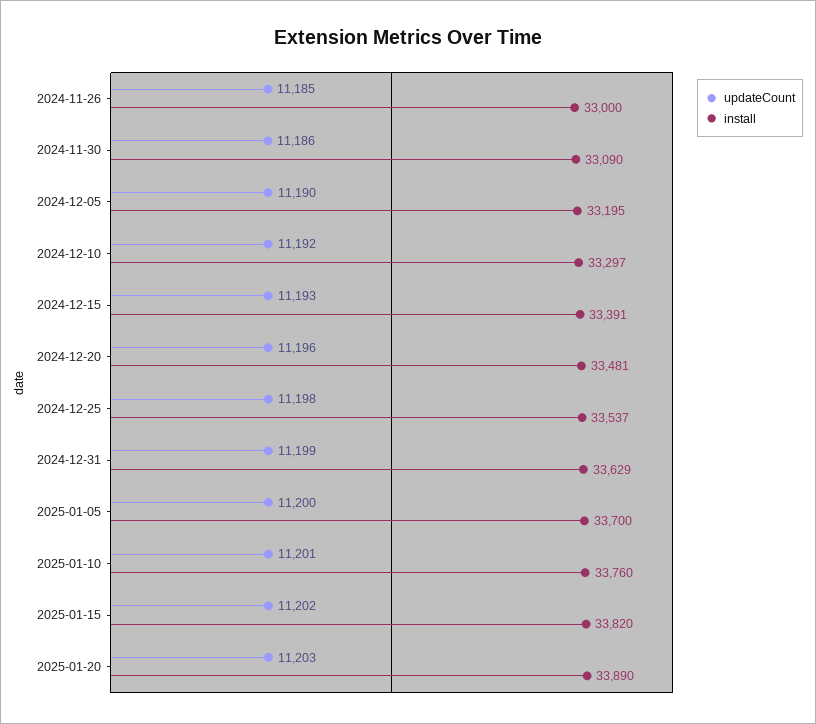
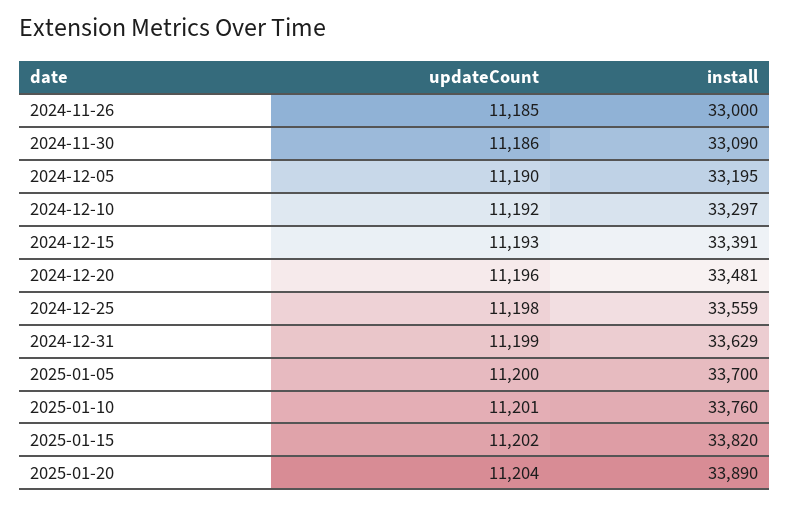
install, 2024-12-25: 33537 -> 33559
updateCount, 2025-01-20: 11203 -> 11204

